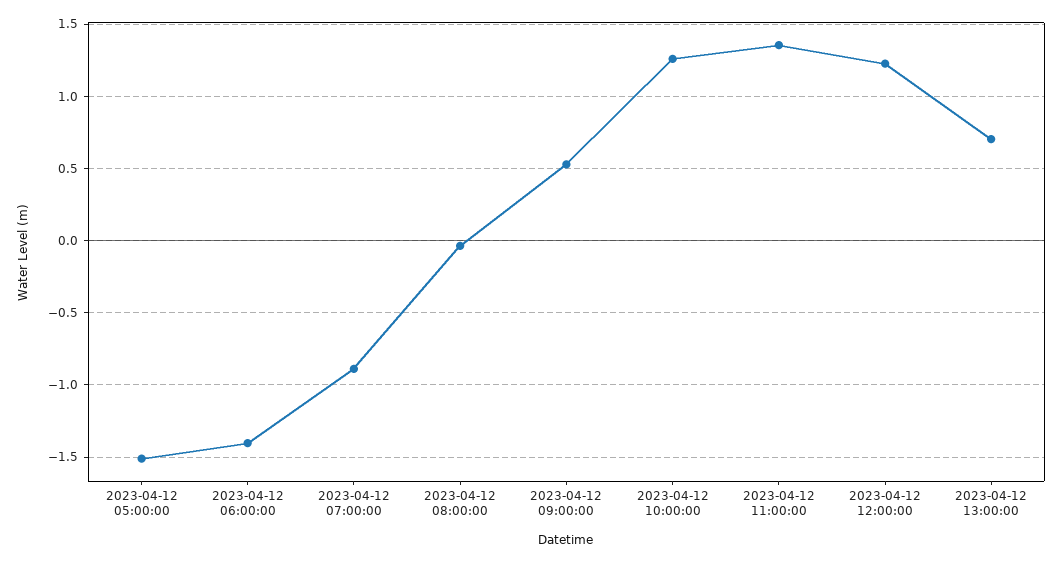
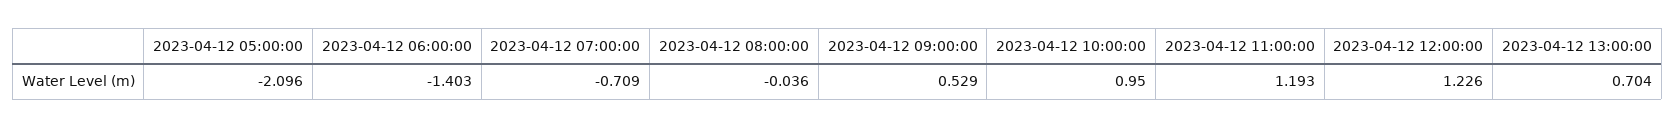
2023-04-12 05:00:00: -1.5 -> -2.096
2023-04-12 07:00:00: -0.9 -> -0.709
2023-04-12 10:00:00: 1.25 -> 0.95
2023-04-12 11:00:00: 1.35 -> 1.193

